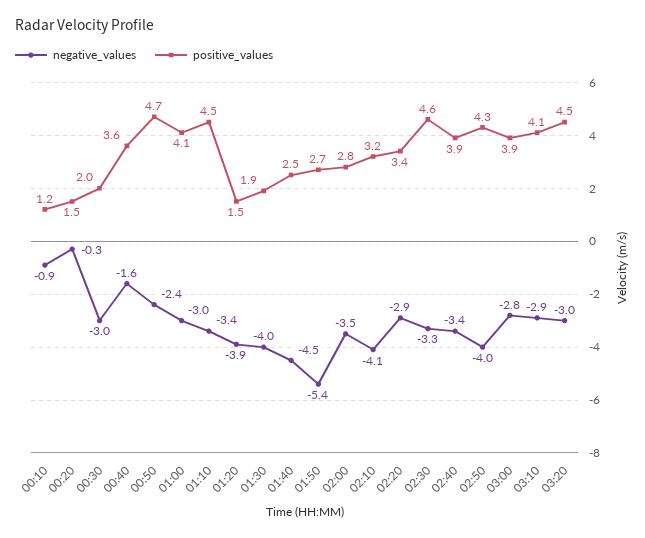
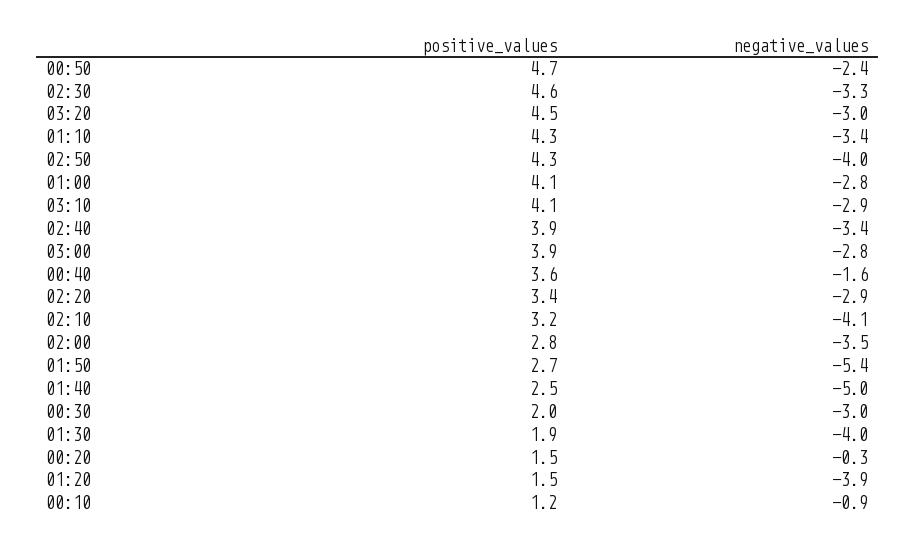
negative_values, 01:00: -3 -> -2.8
positive_values, 01:10: 4.5 -> 4.3
negative_values, 01:40: -4.5 -> -5

